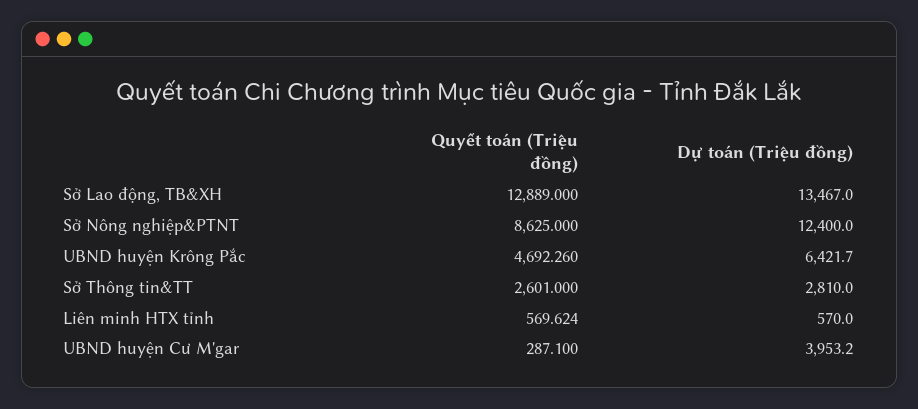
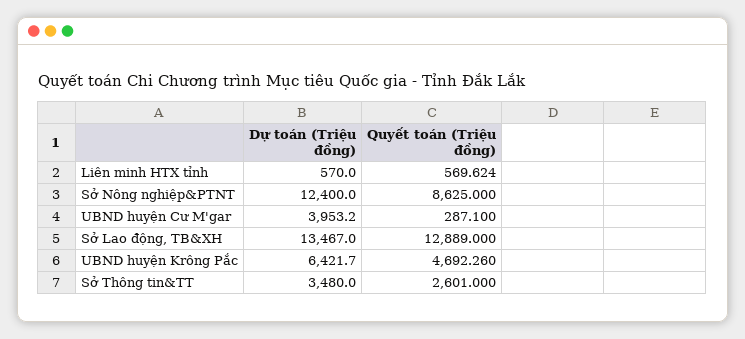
Dự toán (Triệu đồng), Sở Thông tin&TT: 2810 -> 3480

